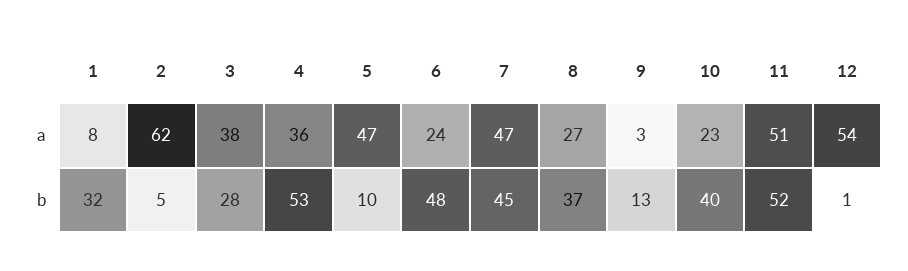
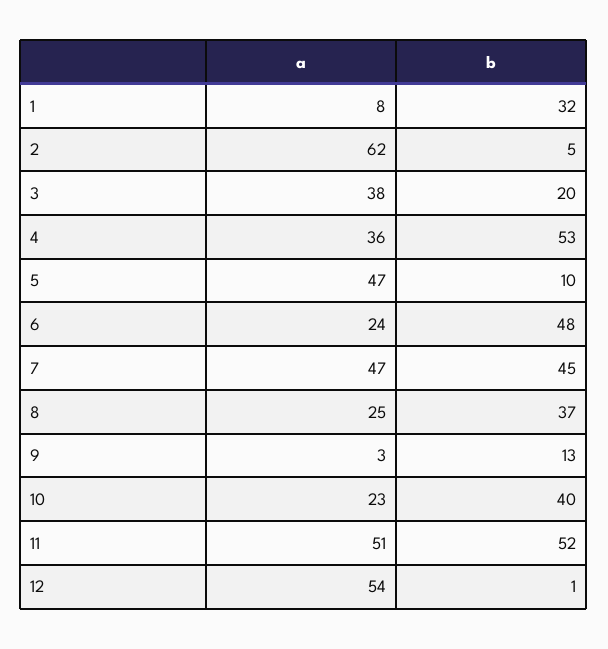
8, a: 27 -> 25
3, b: 28 -> 20

